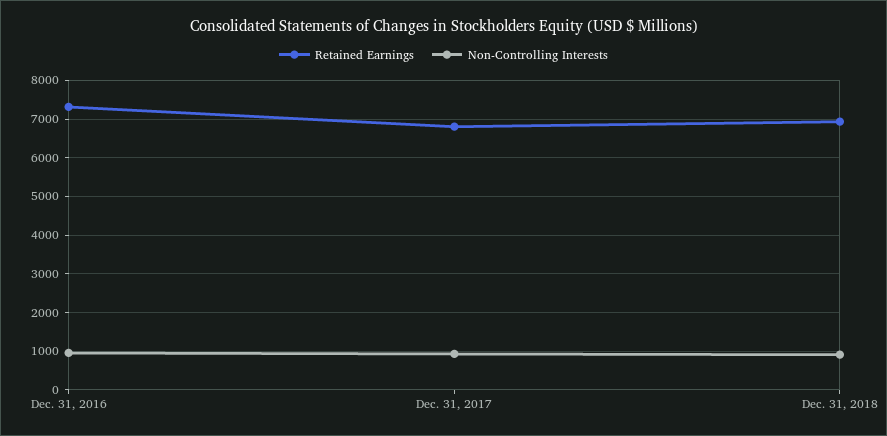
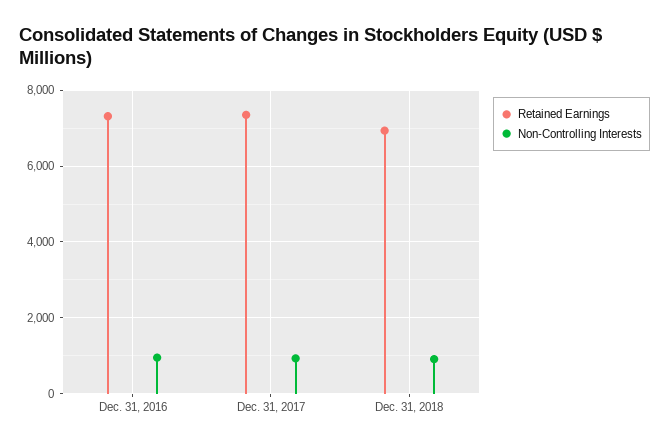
Retained Earnings, Dec. 31, 2017: 6800 -> 7400

